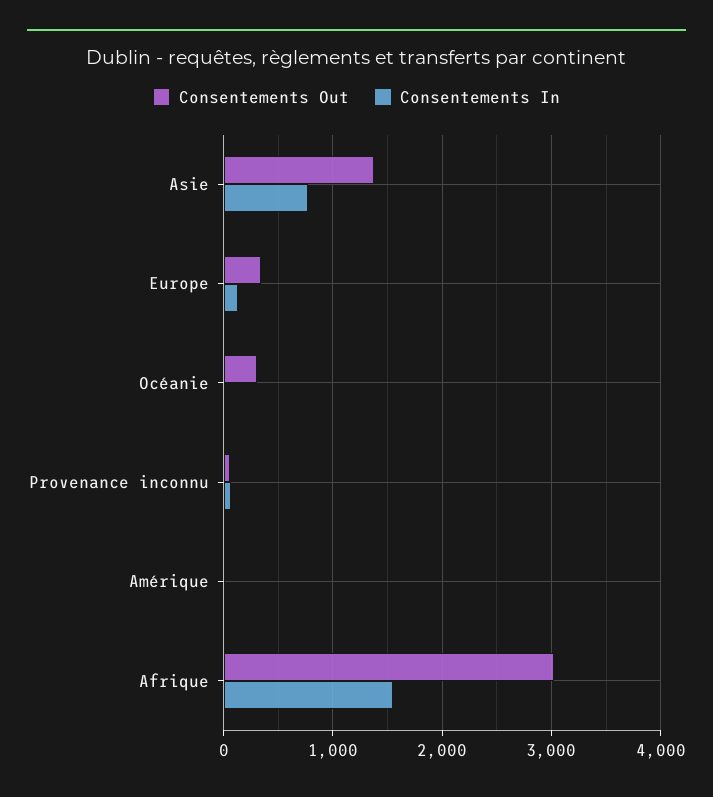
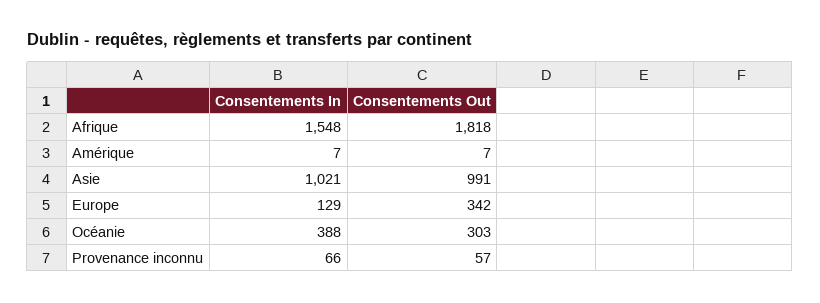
Consentements Out, Asie: 1400 -> 991
Consentements In, Asie: 800 -> 1021
Consentements In, Océanie: 0 -> 388
Consentements Out, Afrique: 3000 -> 1818

